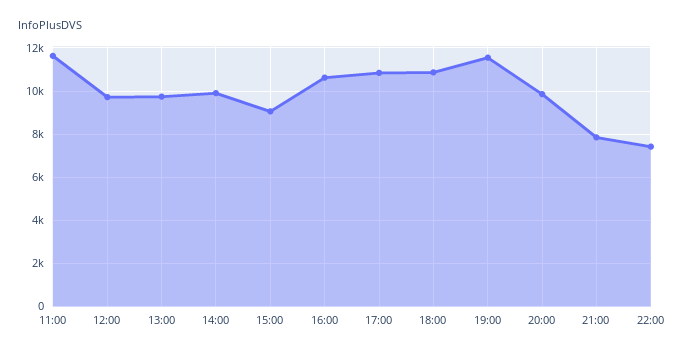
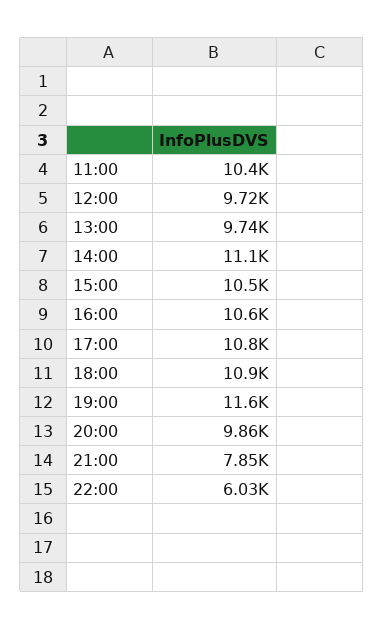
11:00: 11500 -> 10400
14:00: 10000 -> 11100
15:00: 9000 -> 10500
22:00: 7500 -> 6030

